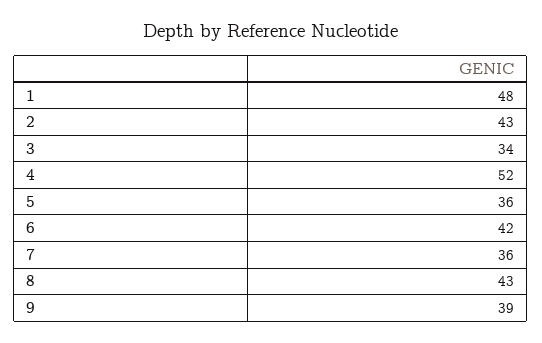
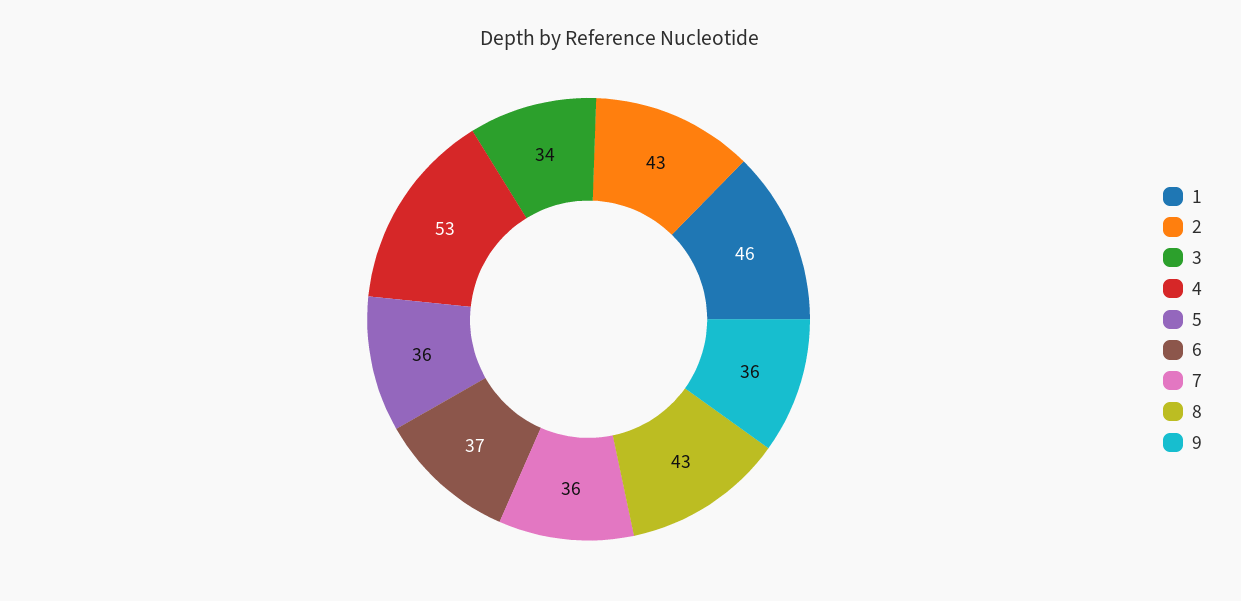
1: 48 -> 46
4: 52 -> 53
6: 42 -> 37
9: 39 -> 36

